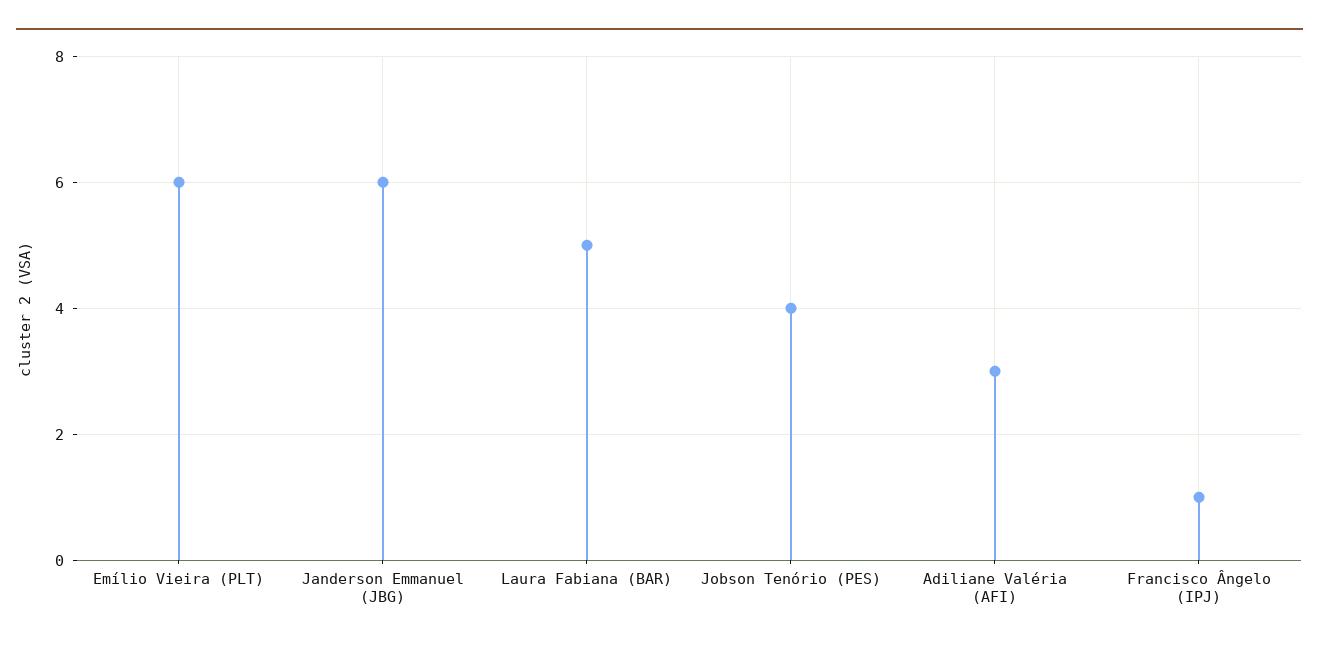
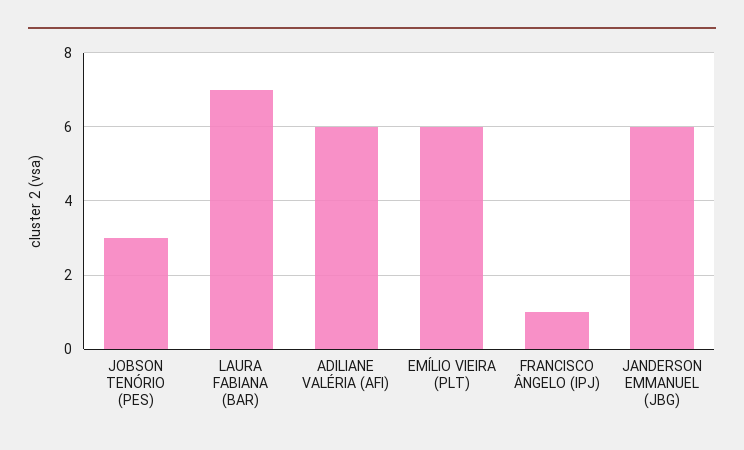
Laura Fabiana (BAR): 5 -> 7
Jobson Tenório (PES): 4 -> 3
Adiliane Valéria (AFI): 3 -> 6

